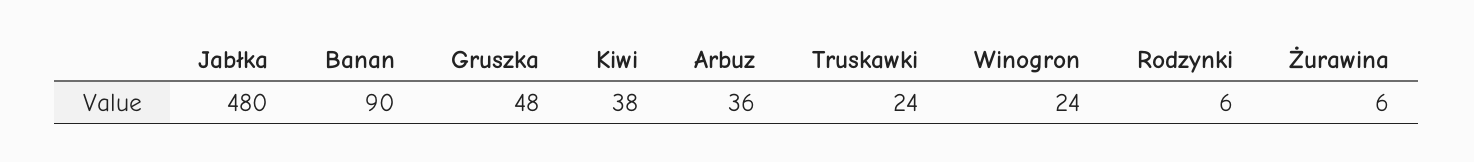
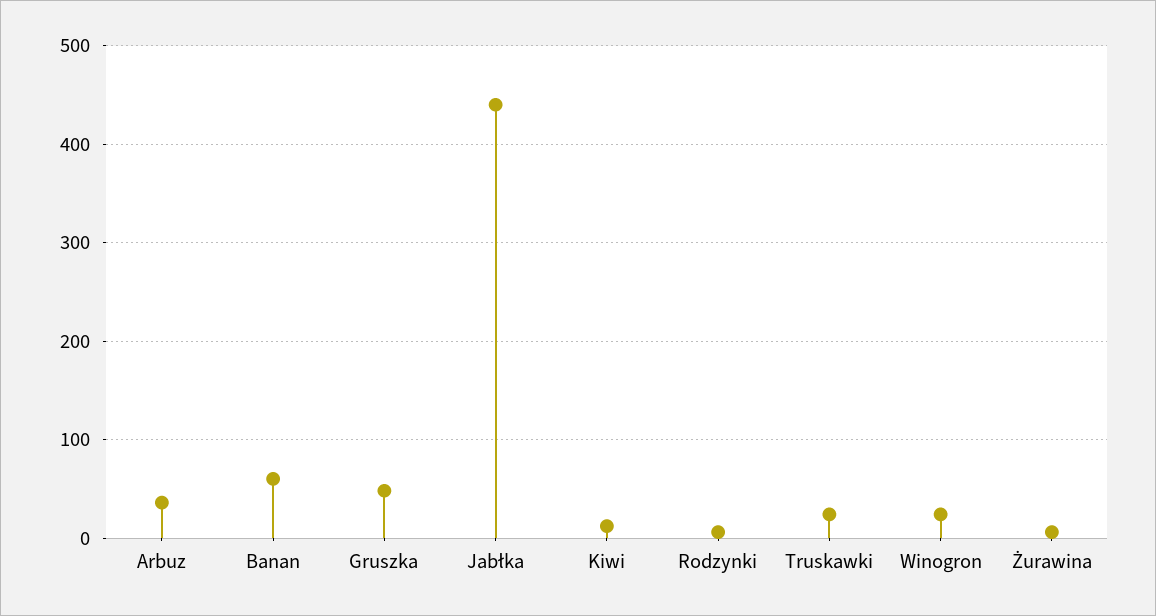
Jabłka: 480 -> 440
Banan: 90 -> 60
Kiwi: 38 -> 10

